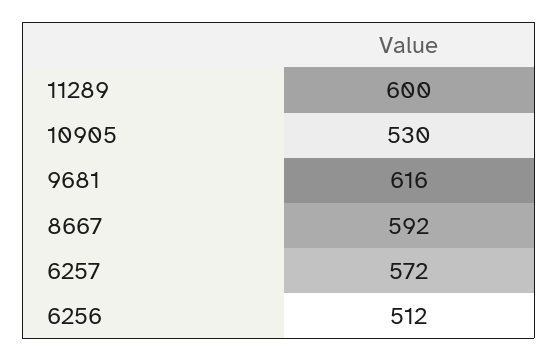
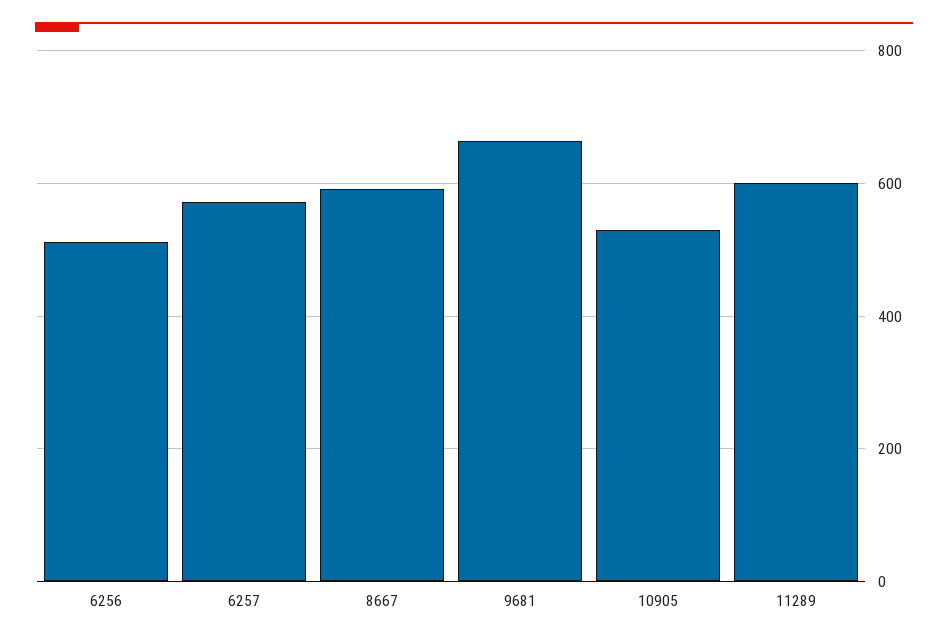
9681: 616 -> 660

